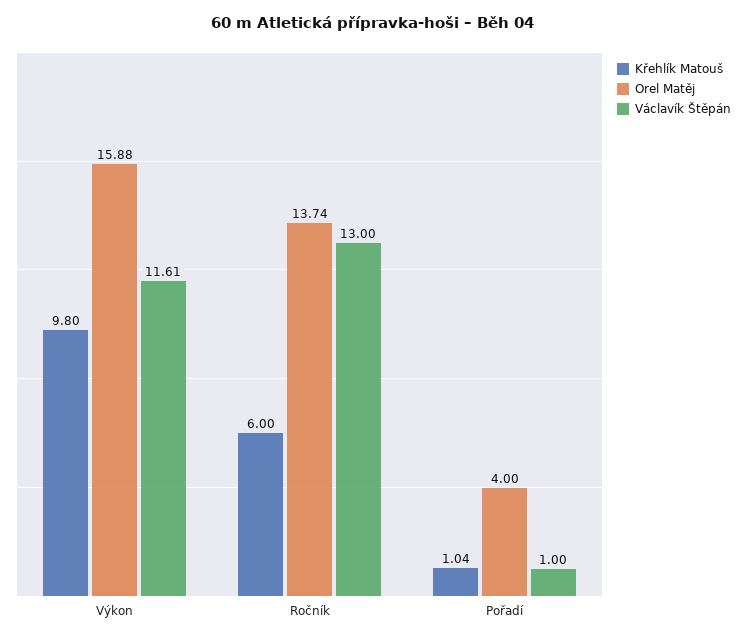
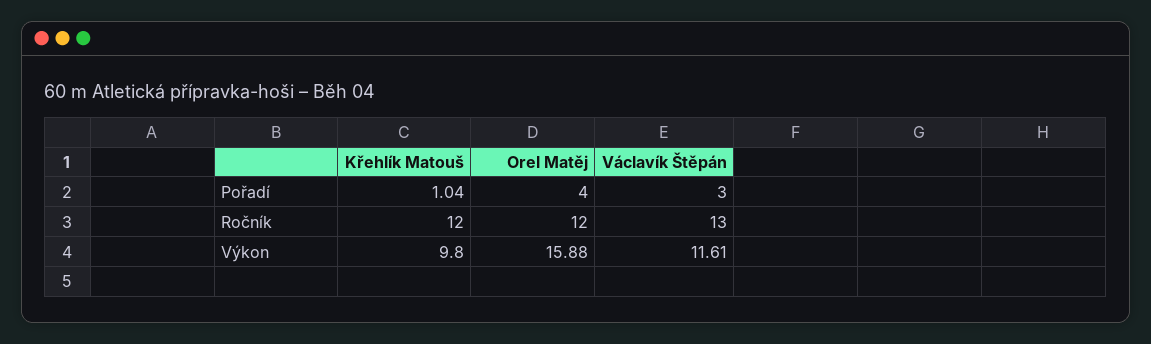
Křehlík Matouš, Ročník: 6 -> 12
Orel Matěj, Ročník: 13.74 -> 12
Václavík Štěpán, Pořadí: 1 -> 3

